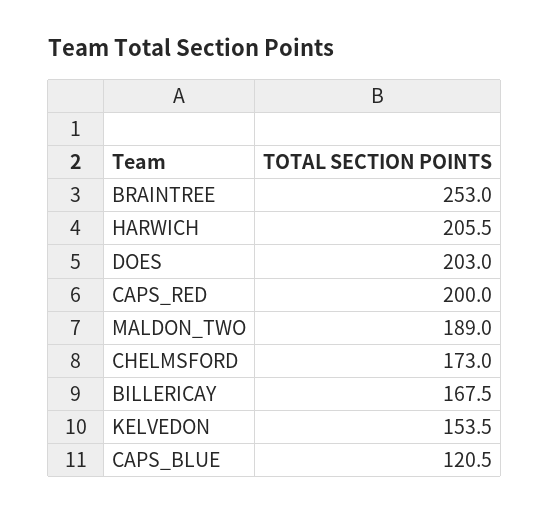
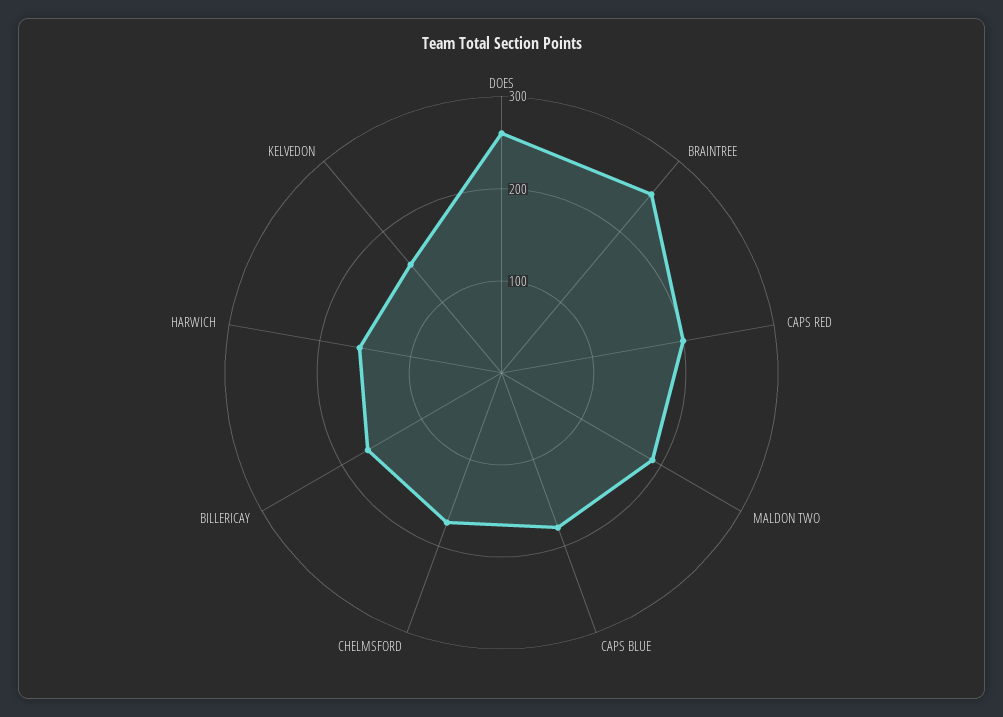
HARWICH: 205.5 -> 160
DOES: 203 -> 260
CAPS_BLUE: 120.5 -> 180

